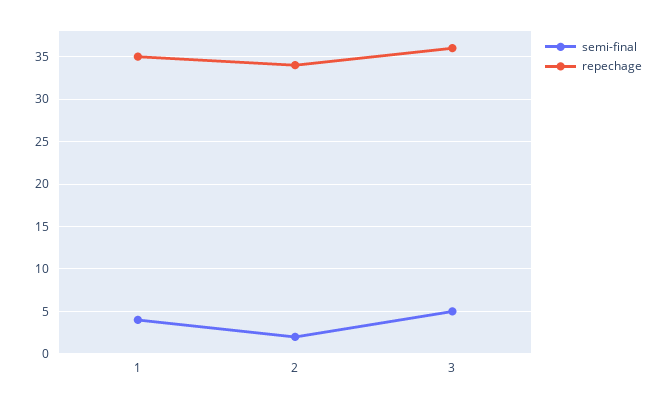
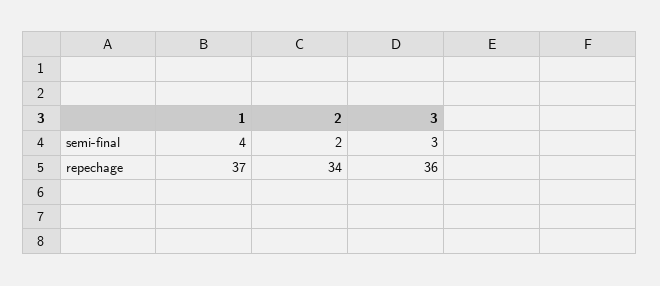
repechage, 1: 35 -> 37
semi-final, 3: 5 -> 3

